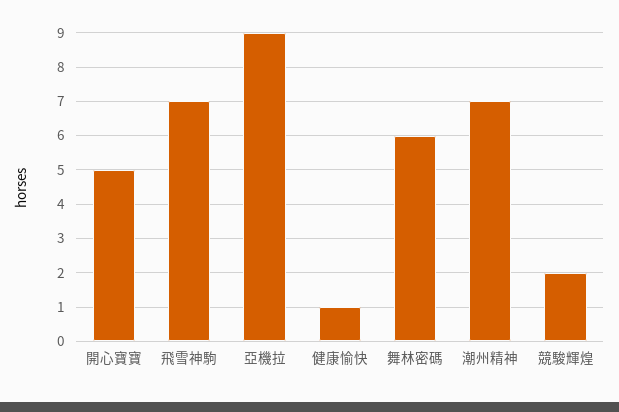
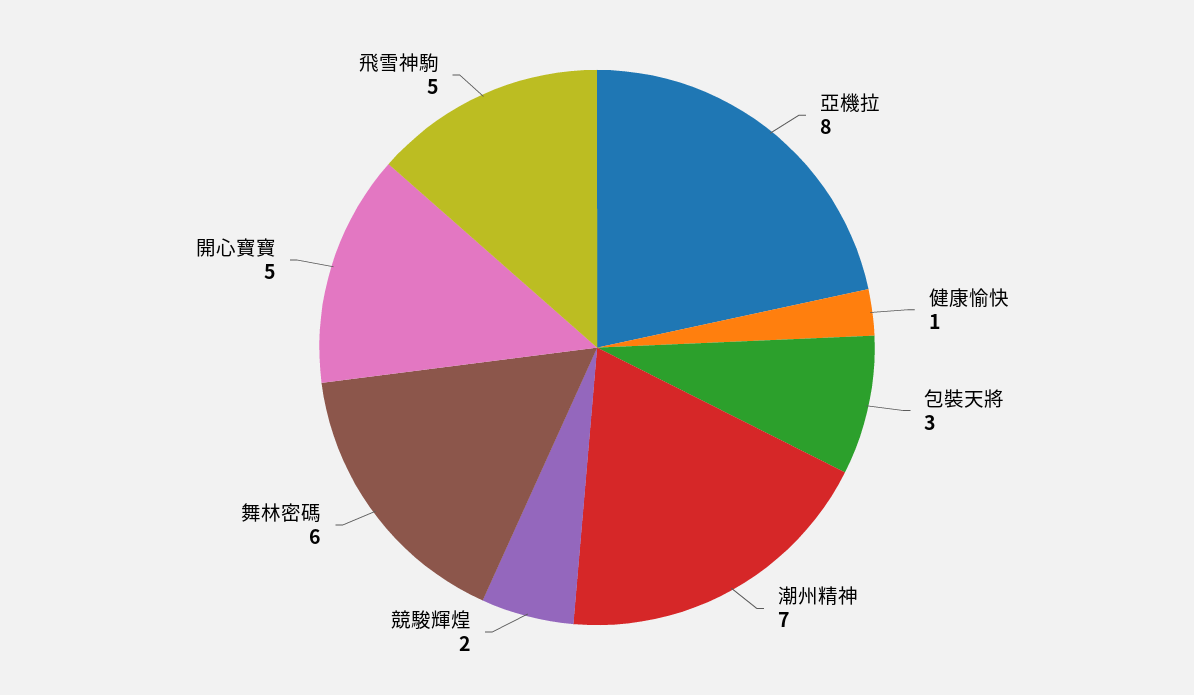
飛雪神駒: 7 -> 5
亞機拉: 9 -> 8
包裝天將: none -> 3

